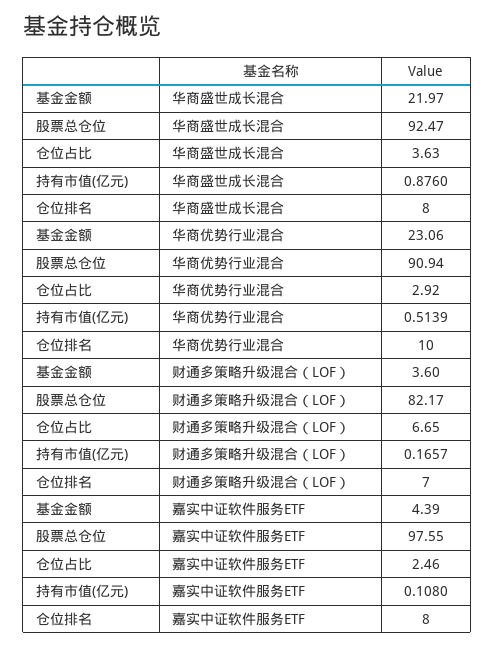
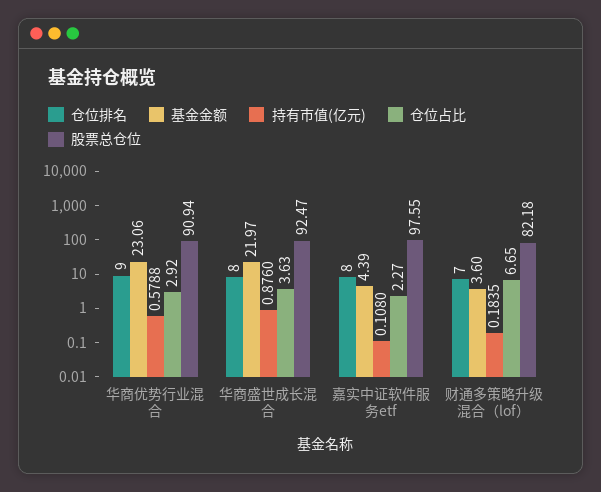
持有市值(亿元), 华商优势行业混合: 0.5139 -> 0.5788
仓位排名, 华商优势行业混合: 10 -> 9
股票总仓位, 财通多策略升级混合（LOF）: 82.17 -> 82.18
持有市值(亿元), 财通多策略升级混合（LOF）: 0.1657 -> 0.1835
仓位占比, 嘉实中证软件服务ETF: 2.46 -> 2.27

